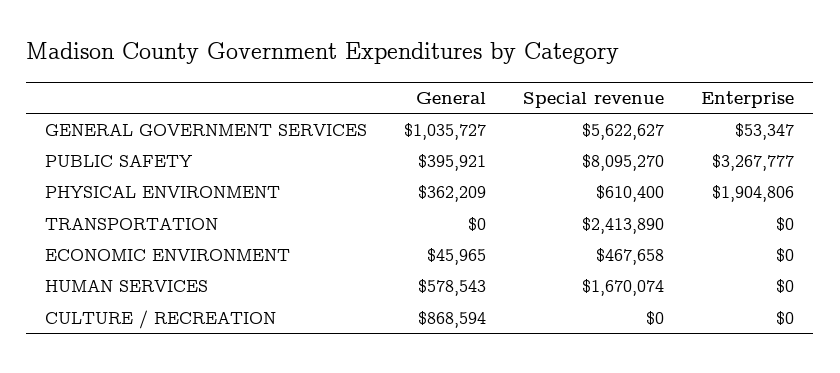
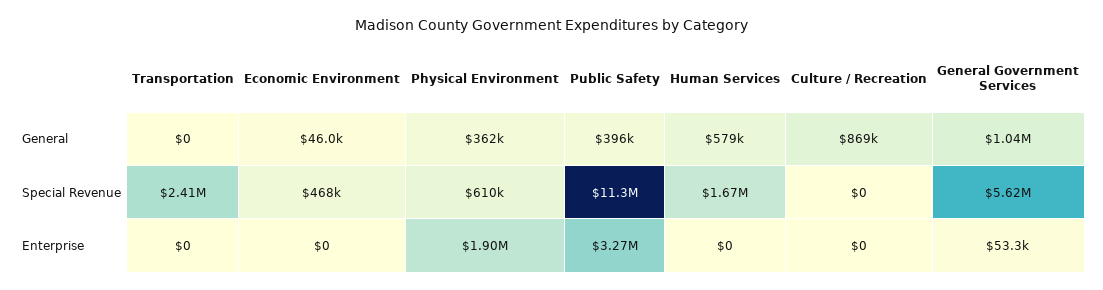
Special revenue, PUBLIC SAFETY: 8095270 -> 11300000

